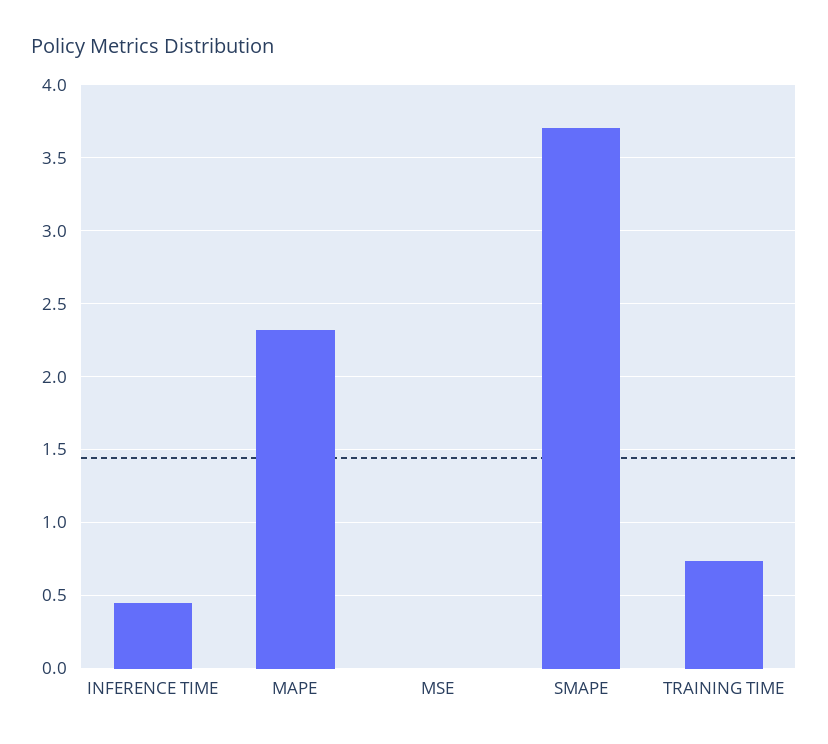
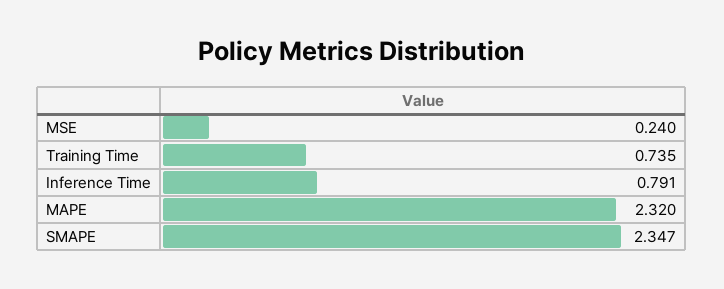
INFERENCE TIME: 0.45 -> 0.791
MSE: 0 -> 0.24
SMAPE: 3.7 -> 2.347

